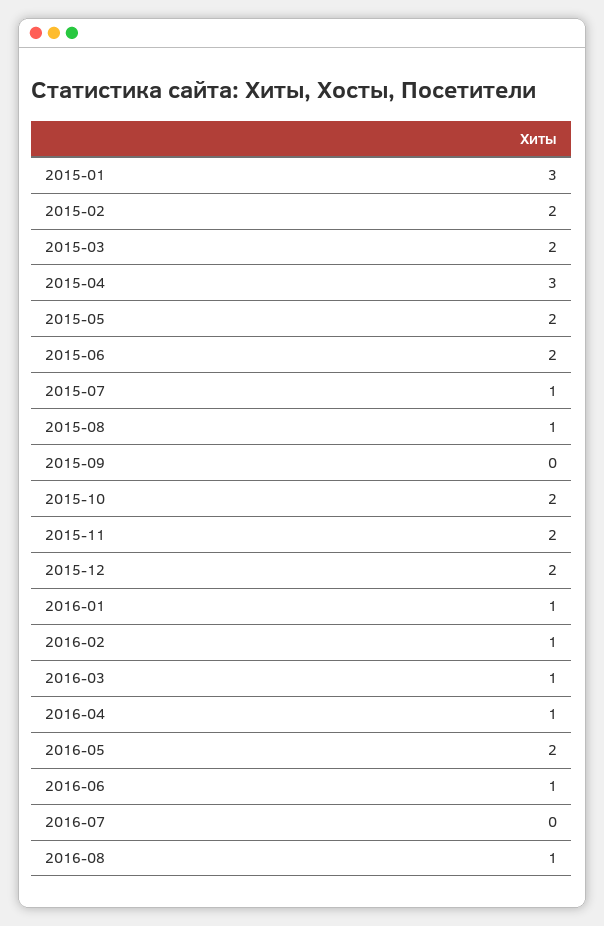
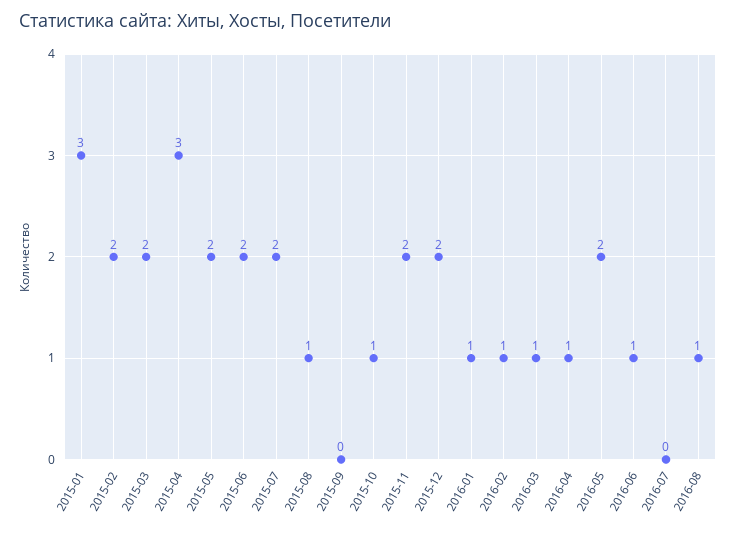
2015-07: 1 -> 2
2015-10: 2 -> 1

